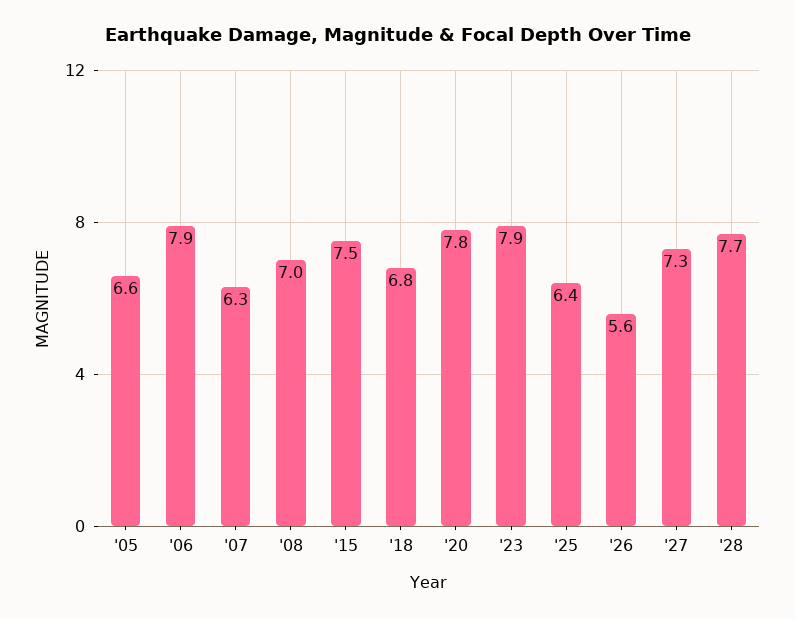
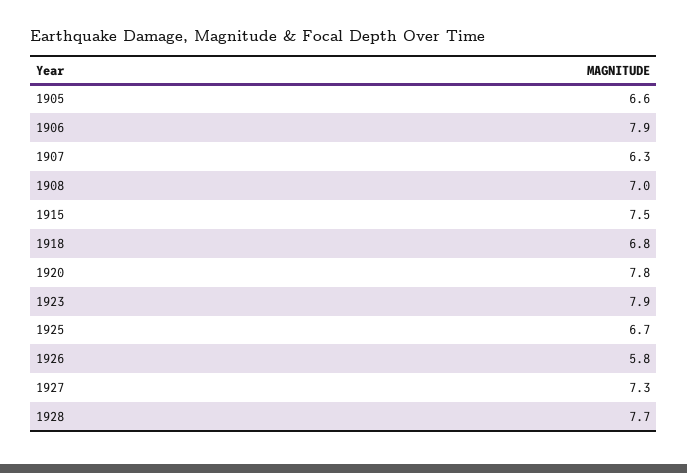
'25: 6.4 -> 6.7
'26: 5.6 -> 5.8

